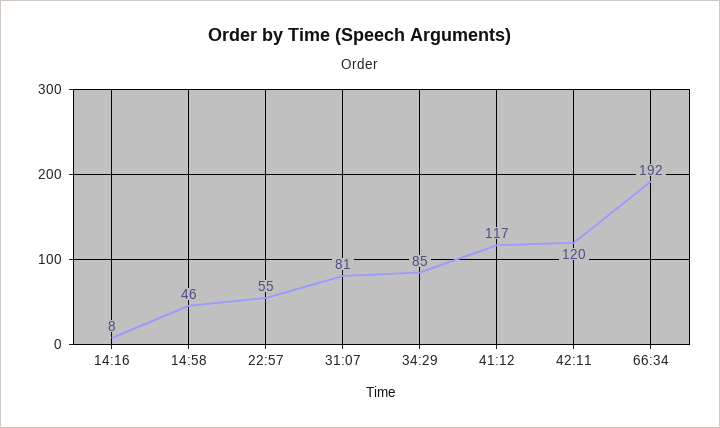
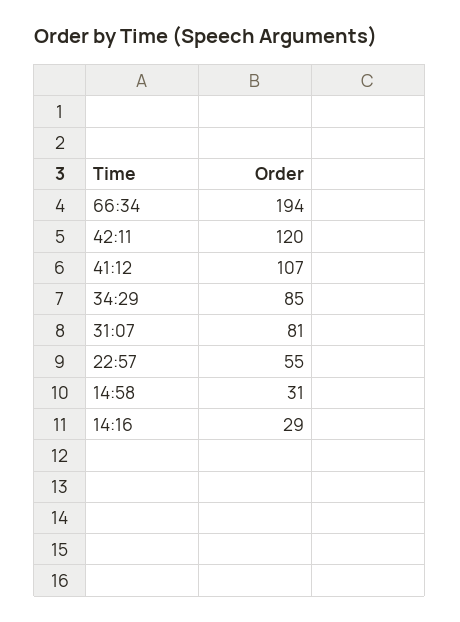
14:16: 8 -> 29
14:58: 46 -> 31
41:12: 117 -> 107
66:34: 192 -> 194

